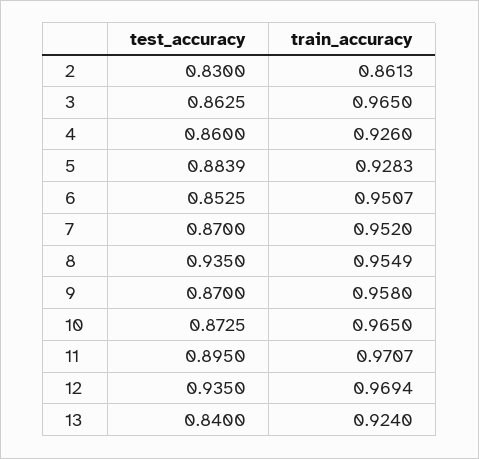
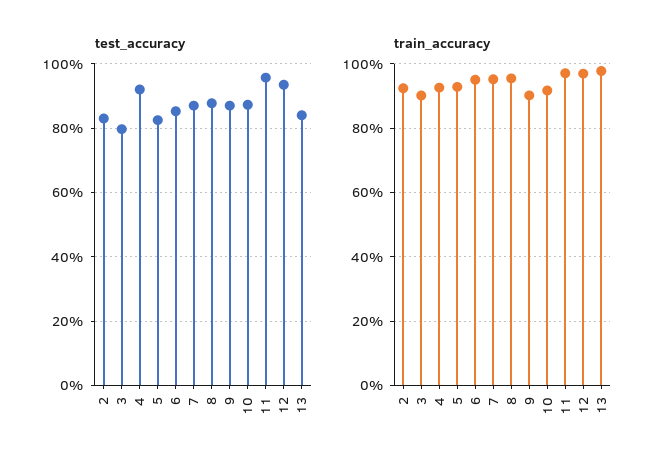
train_accuracy, 2: 0.8613 -> 0.92
test_accuracy, 3: 0.8625 -> 0.8
train_accuracy, 3: 0.965 -> 0.9
test_accuracy, 4: 0.86 -> 0.92
test_accuracy, 5: 0.8839 -> 0.82
test_accuracy, 8: 0.935 -> 0.88
train_accuracy, 9: 0.958 -> 0.9
train_accuracy, 10: 0.965 -> 0.92
test_accuracy, 11: 0.895 -> 0.96
train_accuracy, 13: 0.924 -> 0.98

